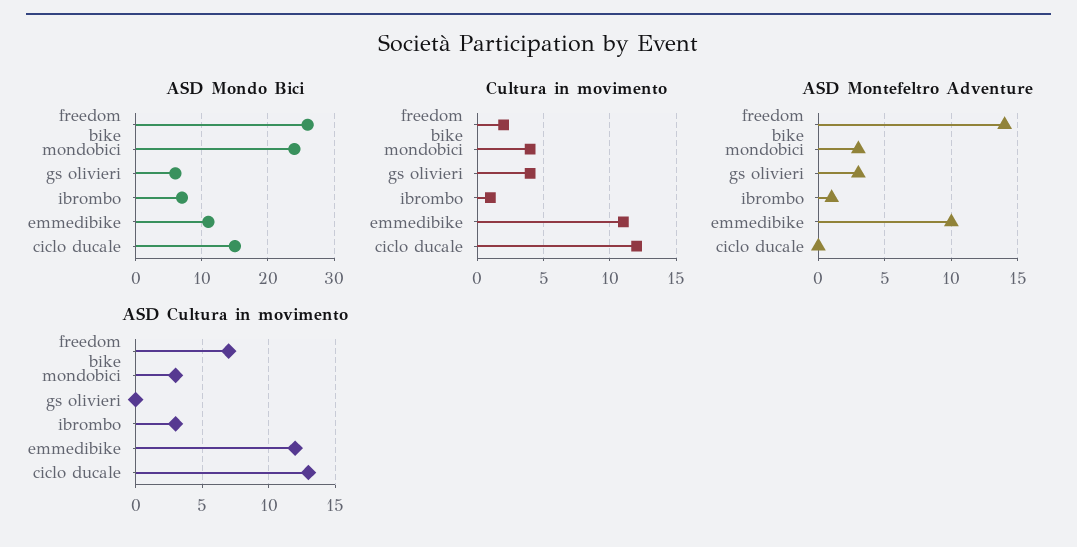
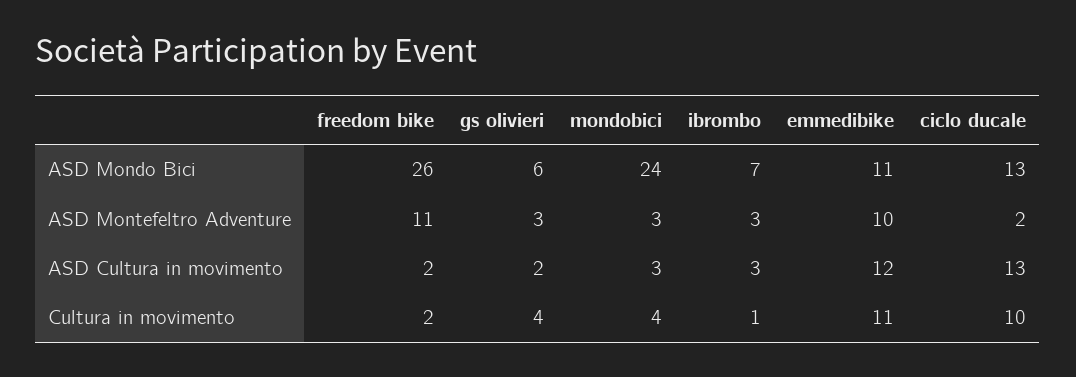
ASD Mondo Bici, ciclo ducale: 15 -> 13
Cultura in movimento, ciclo ducale: 12 -> 10
ASD Montefeltro Adventure, freedom bike: 14 -> 11
ASD Montefeltro Adventure, ibrombo: 1 -> 3
ASD Montefeltro Adventure, ciclo ducale: 0 -> 2
ASD Cultura in movimento, freedom bike: 7 -> 2
ASD Cultura in movimento, gs olivieri: 0 -> 2

